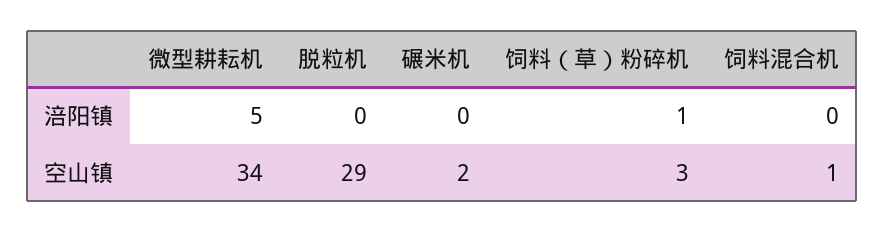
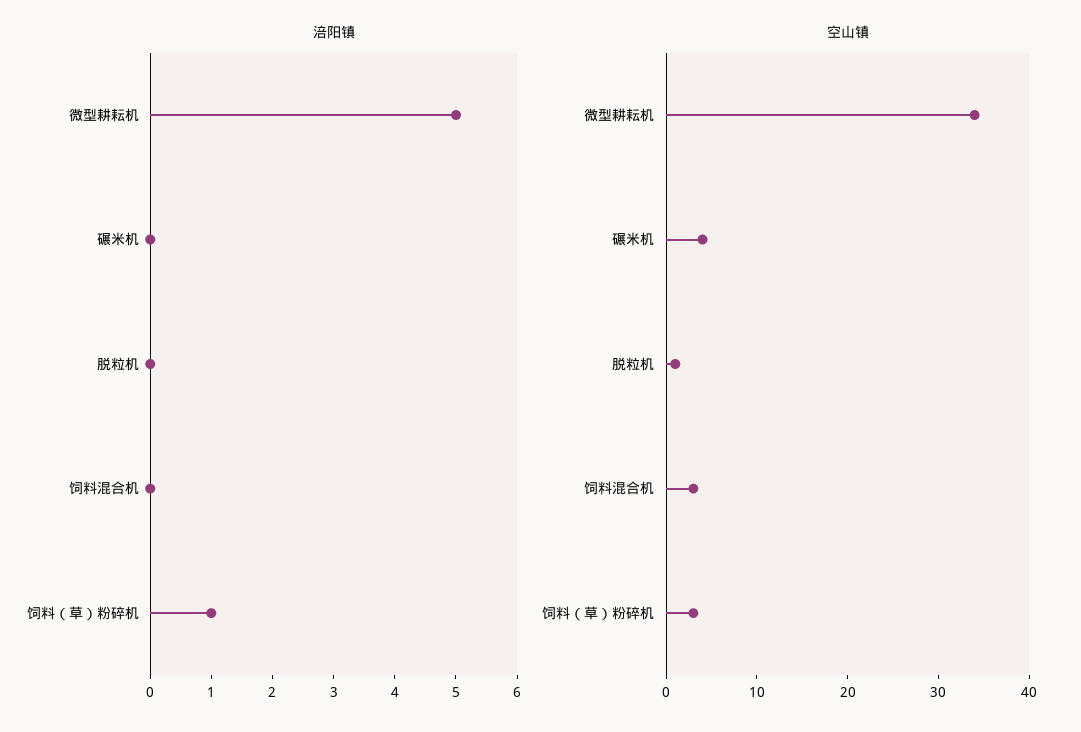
空山镇, 脱粒机: 29 -> 1
空山镇, 碾米机: 2 -> 4
空山镇, 饲料混合机: 1 -> 3

